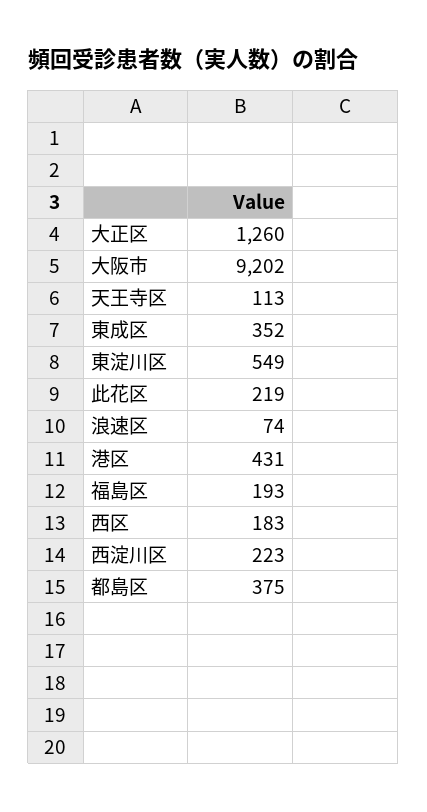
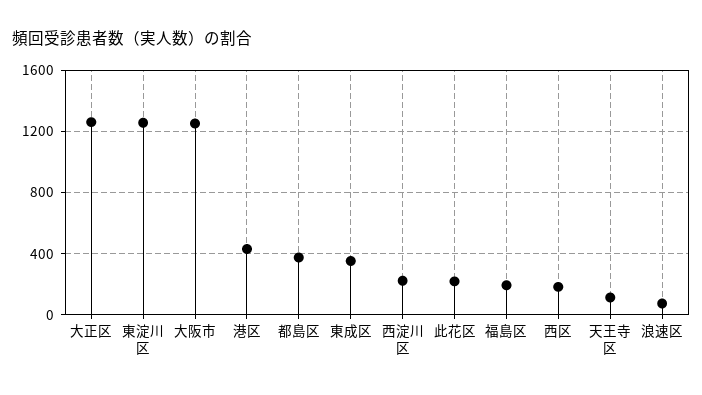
大阪市: 9202 -> 1250
東淀川区: 549 -> 1250

